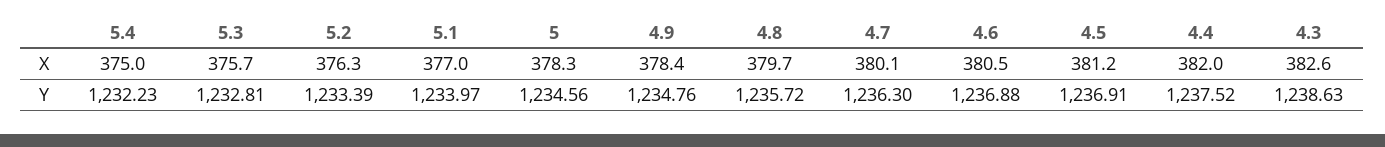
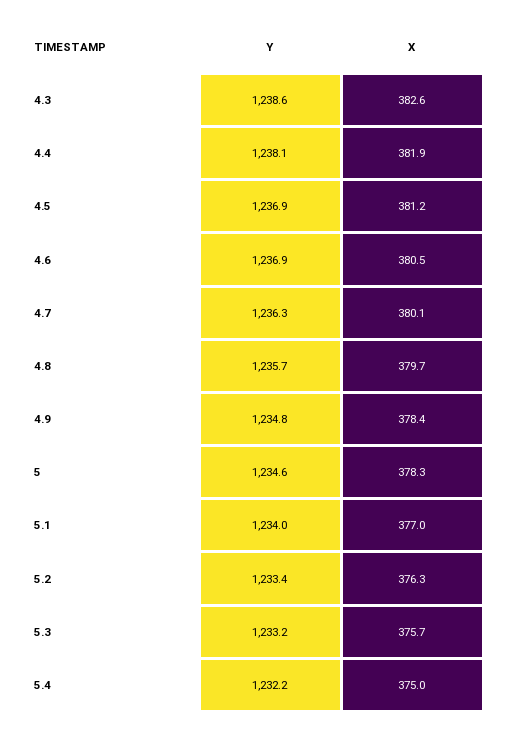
4.4, X: 382 -> 381.9
5.3, Y: 1232.81 -> 1233.2
4.4, Y: 1237.52 -> 1238.1

